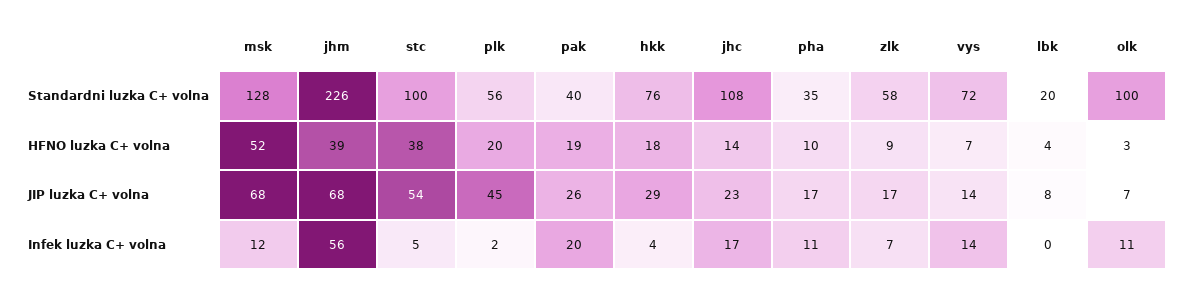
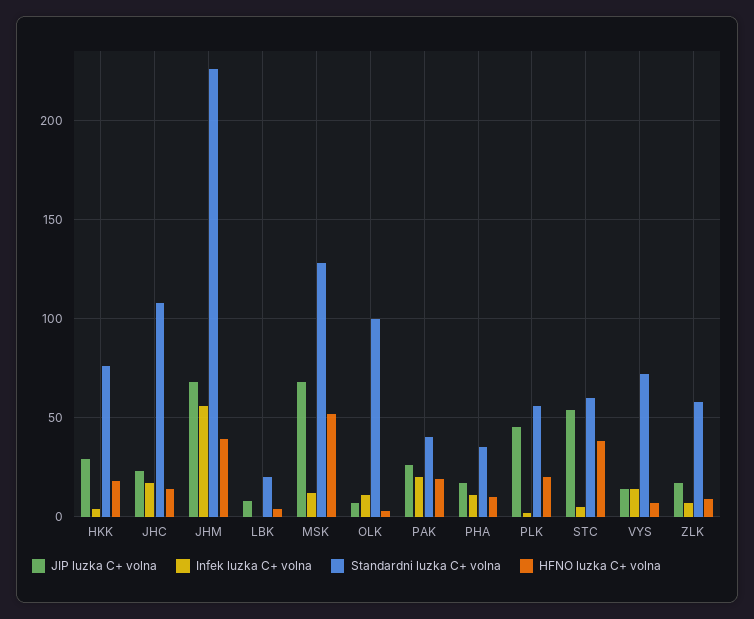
Standardni luzka C+ volna, stc: 100 -> 60

